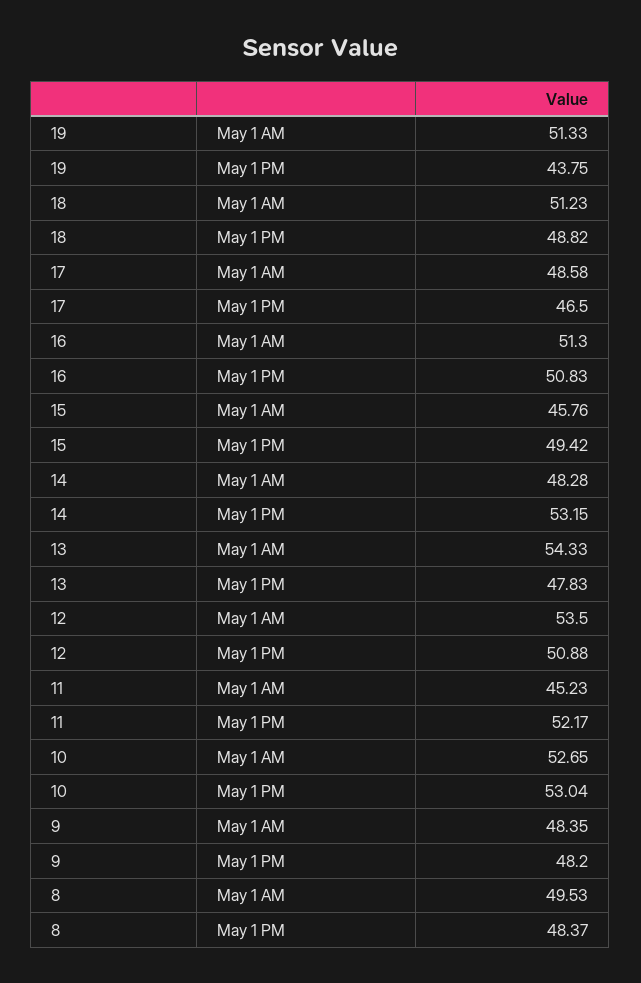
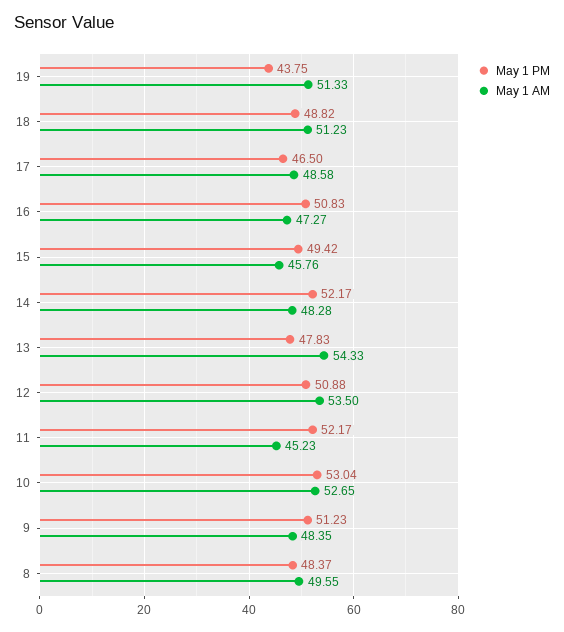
May 1 AM, 16: 51.3 -> 47.27
May 1 PM, 14: 53.15 -> 52.17
May 1 PM, 9: 48.2 -> 51.23
May 1 AM, 8: 49.53 -> 49.55

